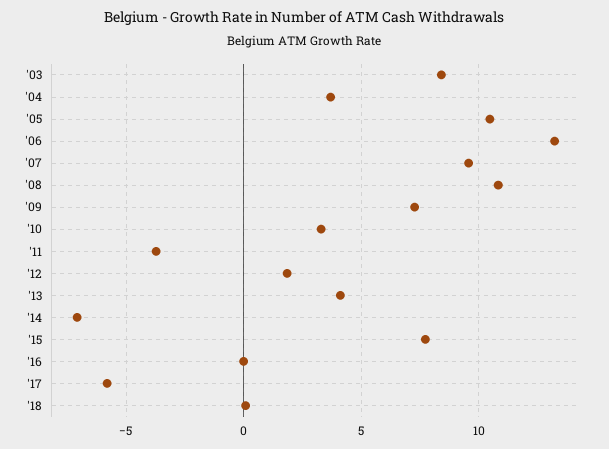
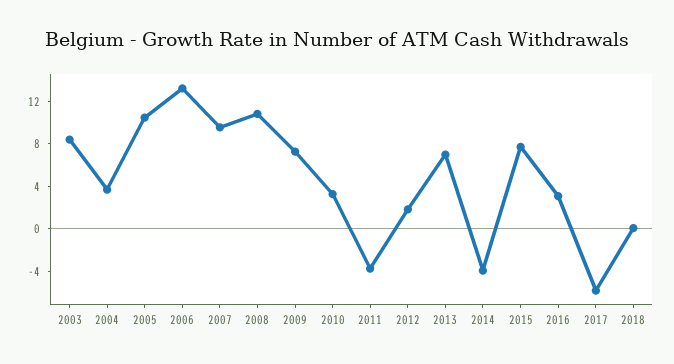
'13: 4 -> 7
'14: -7 -> -4
'16: 0 -> 3

